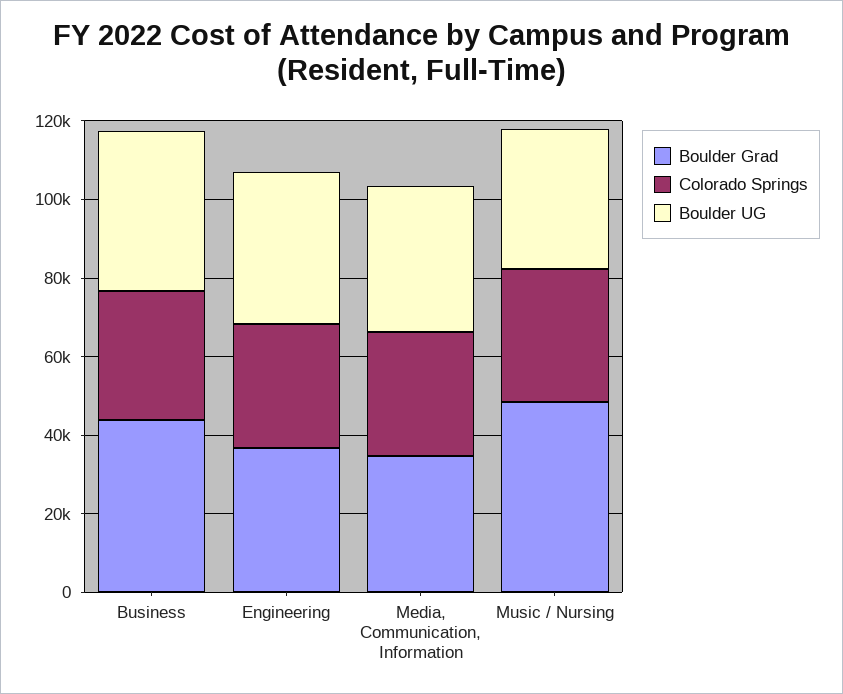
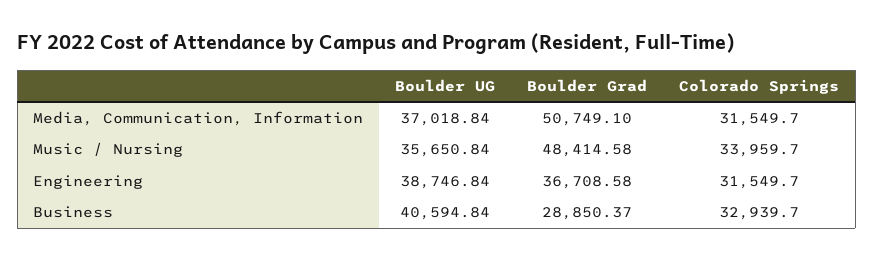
Boulder Grad, Business: 45000 -> 28850.37
Boulder Grad, Media, Communication, Information: 35000 -> 50749.1

